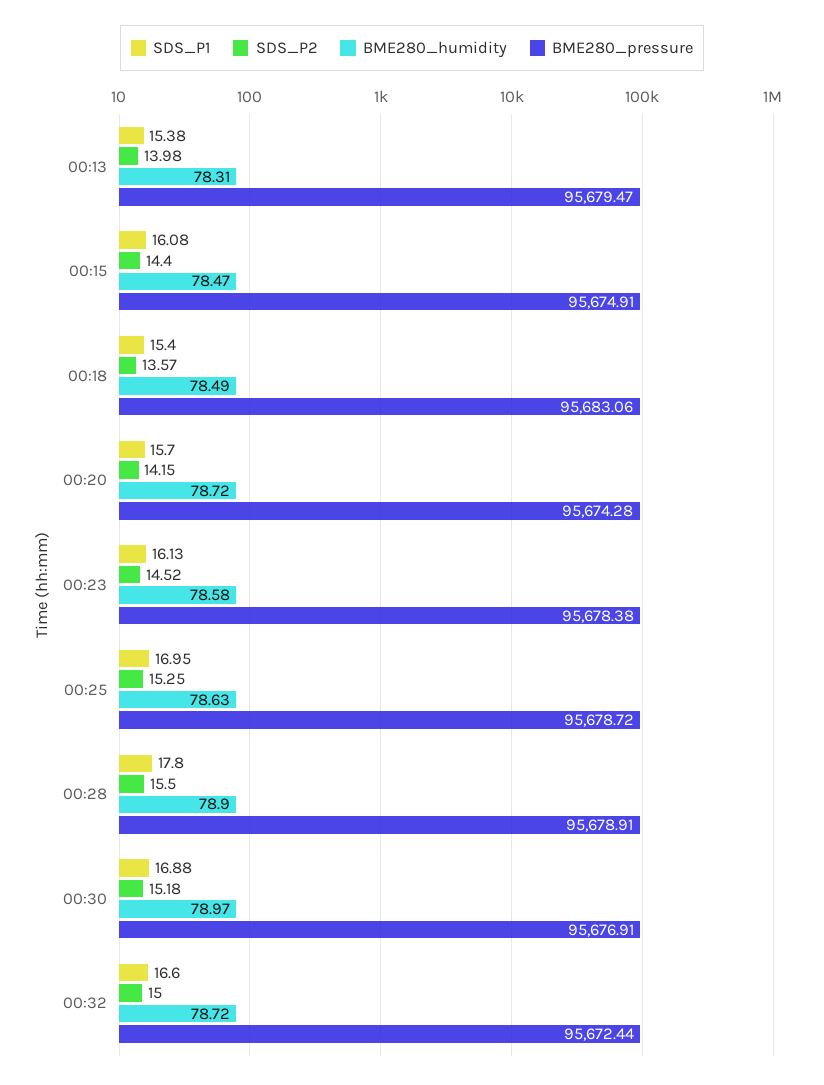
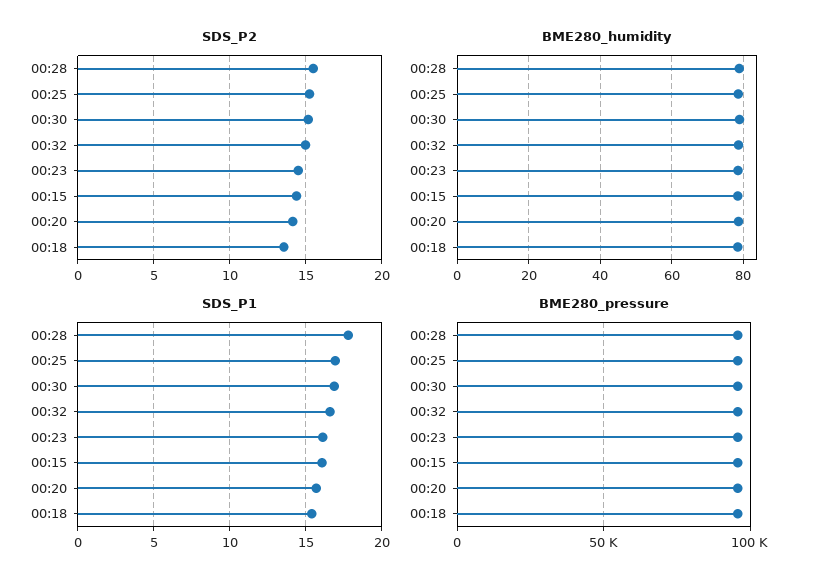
SDS_P1, 00:13: 15.38 -> none
SDS_P2, 00:13: 13.98 -> none
BME280_humidity, 00:13: 78.31 -> none
BME280_pressure, 00:13: 95679.47 -> none

